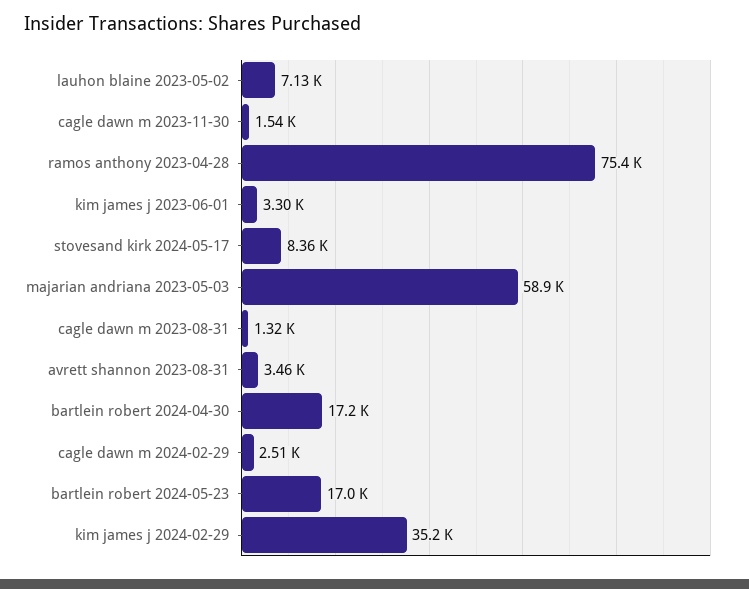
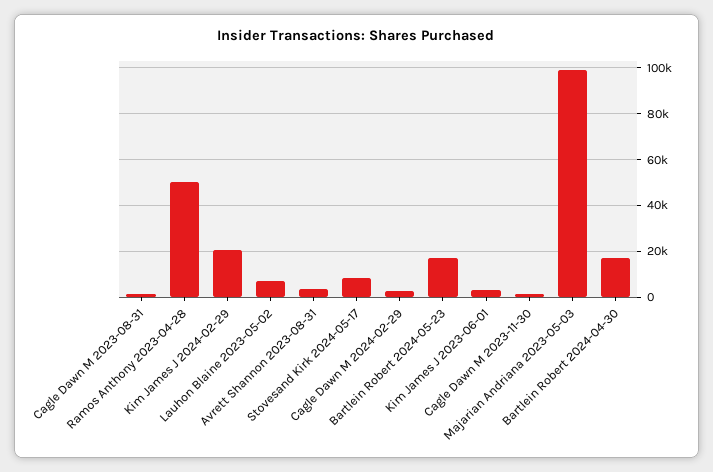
ramos anthony 2023-04-28: 75400 -> 50000
majarian andriana 2023-05-03: 58900 -> 100000
kim james j 2024-02-29: 35200 -> 20000

